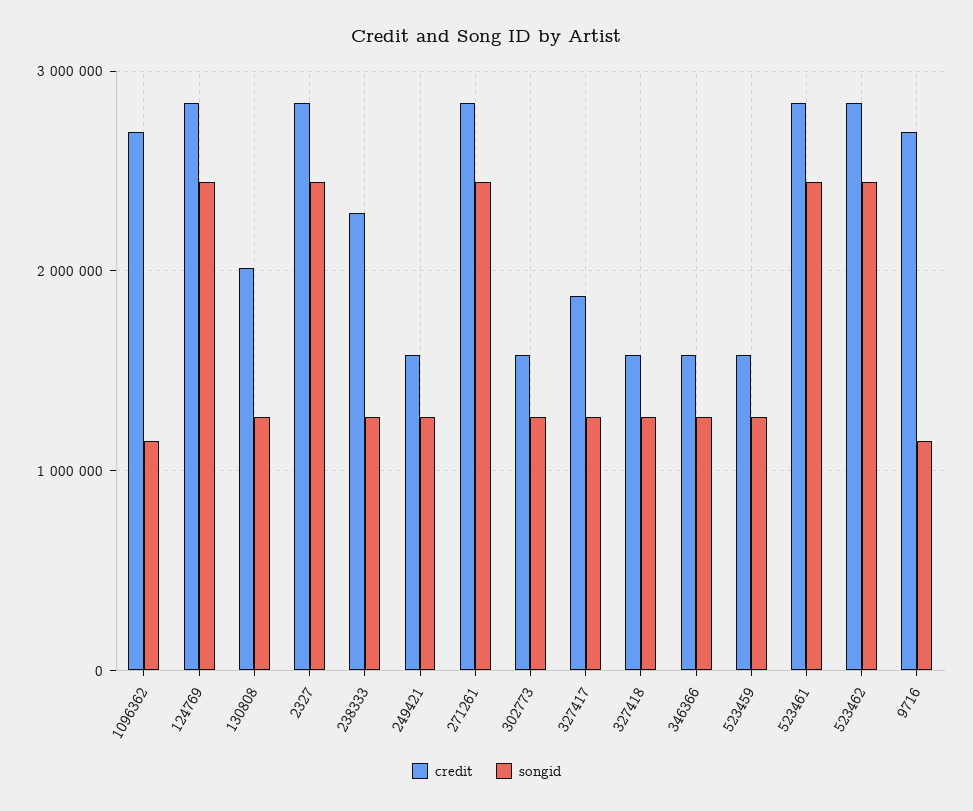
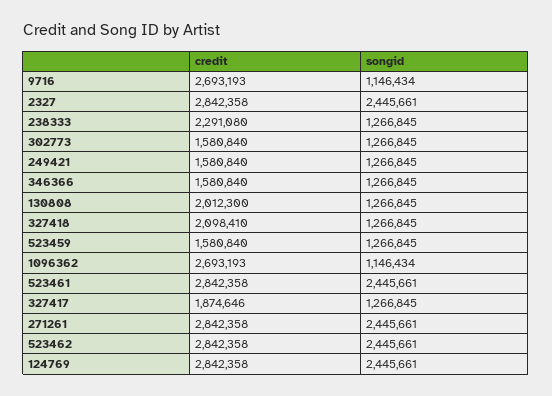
credit, 327418: 1600000 -> 2098410

